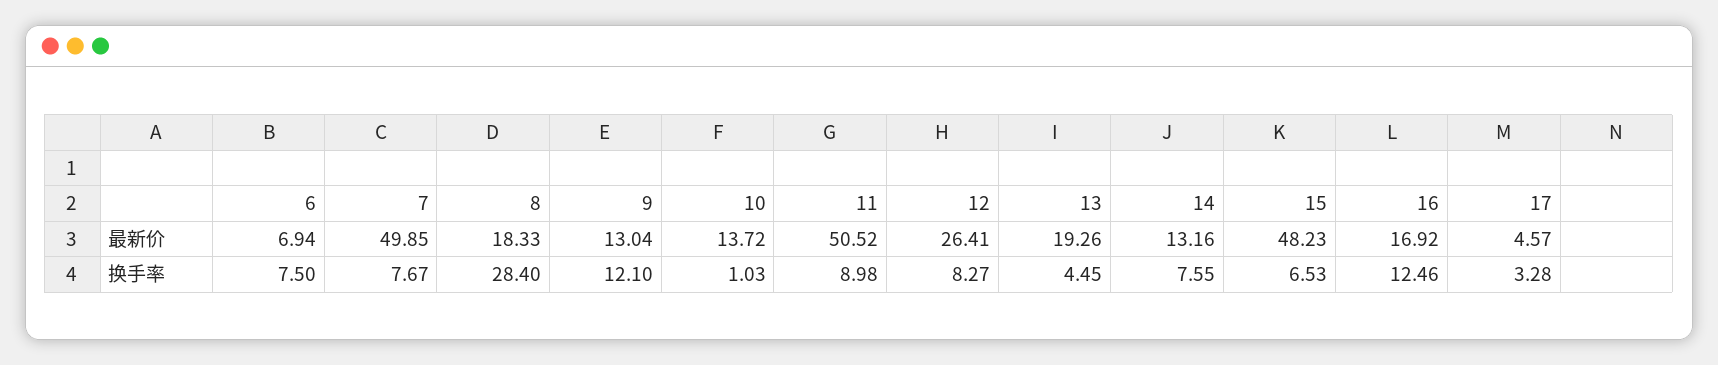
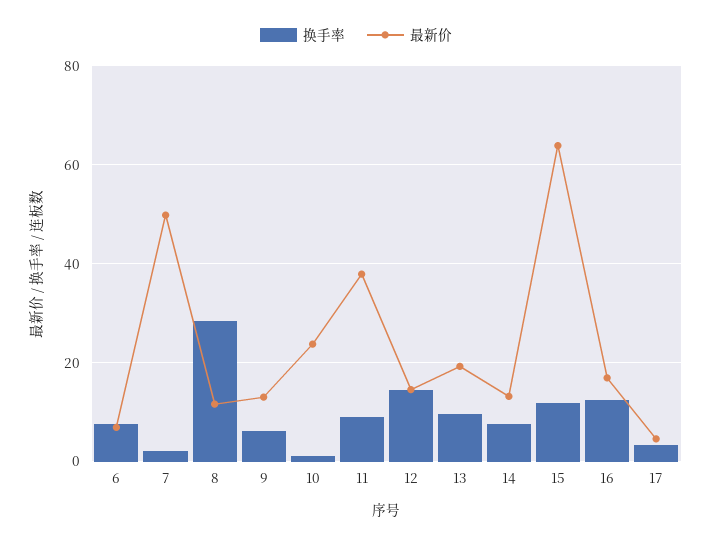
最新价, 8: 18.33 -> 12
最新价, 10: 13.72 -> 24
最新价, 11: 50.52 -> 38
最新价, 12: 26.41 -> 14
最新价, 15: 48.23 -> 64
换手率, 7: 7.67 -> 2
换手率, 9: 12.1 -> 6
换手率, 12: 8.27 -> 14
换手率, 13: 4.45 -> 10
换手率, 15: 6.53 -> 12

